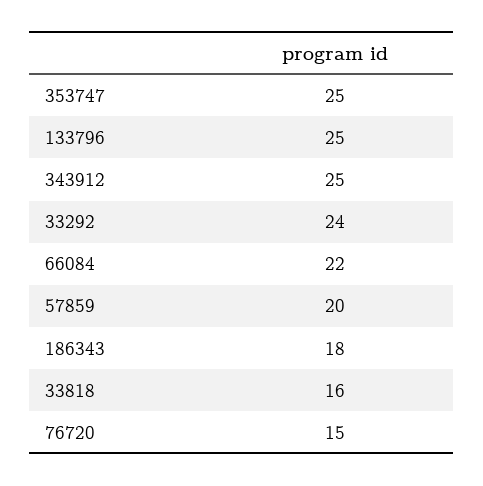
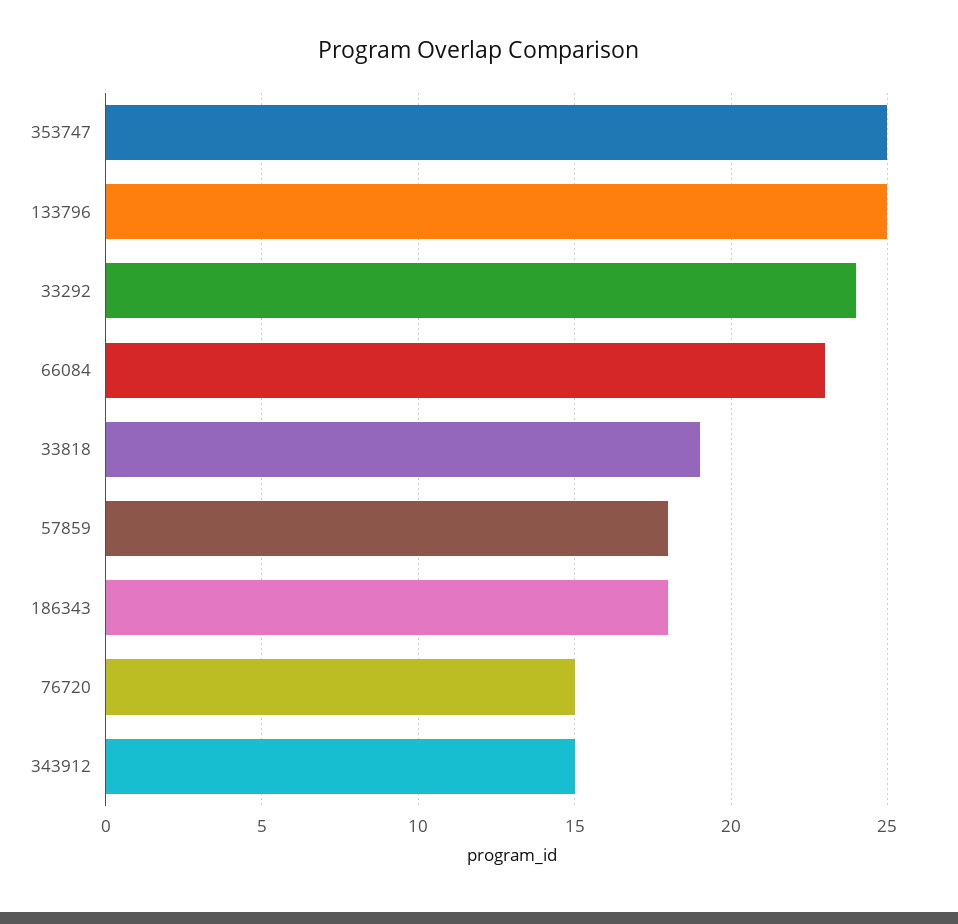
343912: 25 -> 15
66084: 22 -> 23
57859: 20 -> 18
33818: 16 -> 19

